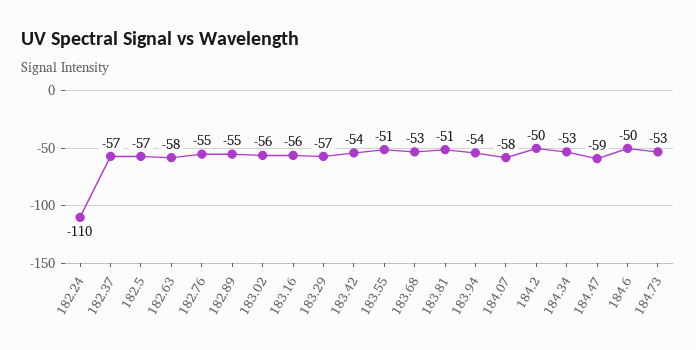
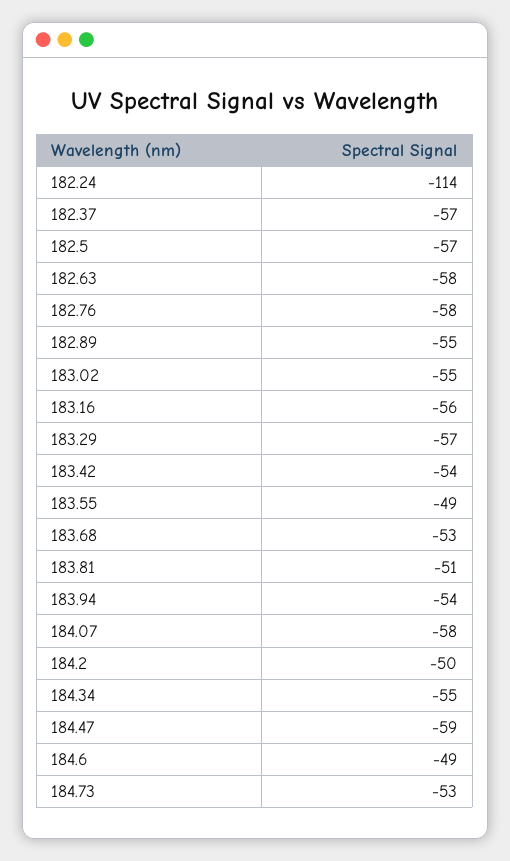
182.24: -110 -> -114
182.76: -55 -> -58
183.02: -56 -> -55
183.55: -51 -> -49
184.34: -53 -> -55
184.6: -50 -> -49

